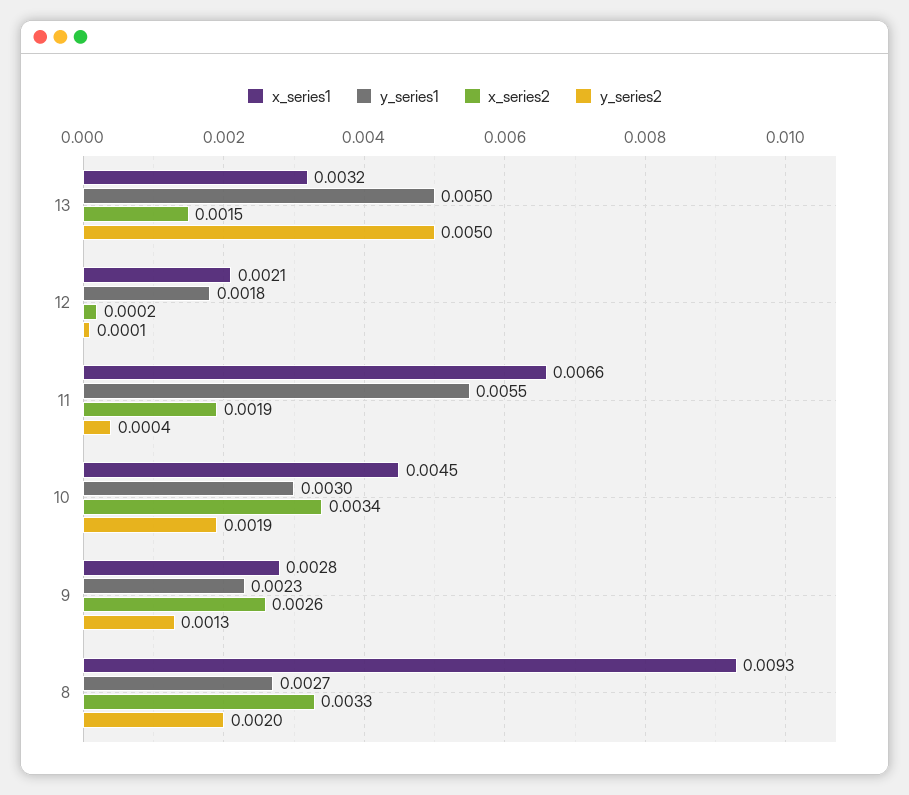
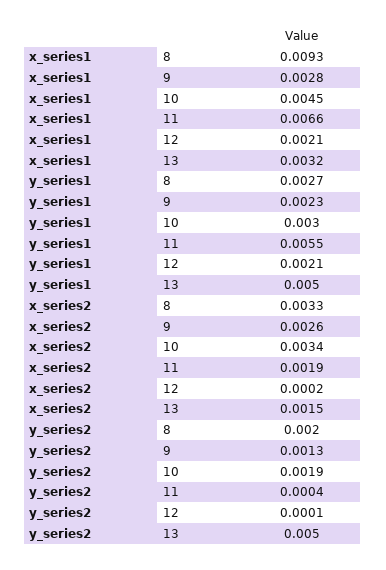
y_series1, 12: 0.0018 -> 0.0021

